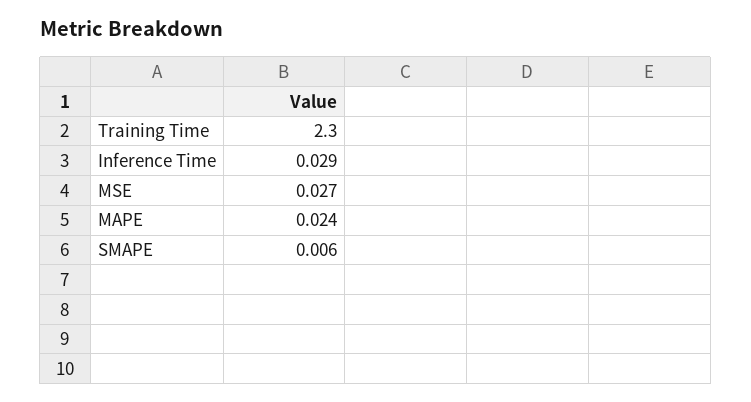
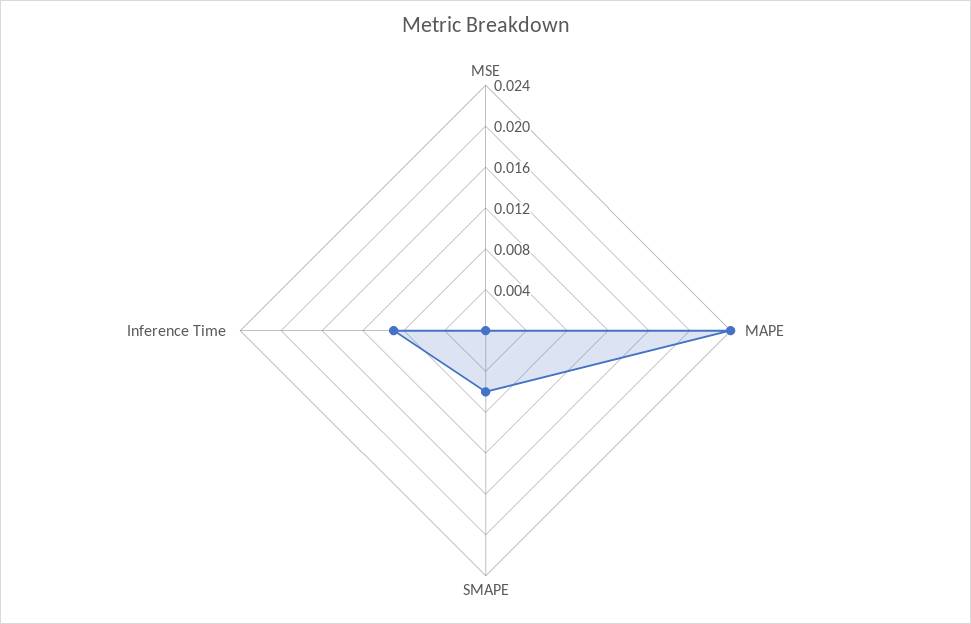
Training Time: 2.3 -> none
Inference Time: 0.029 -> 0.009
MSE: 0.027 -> 0

